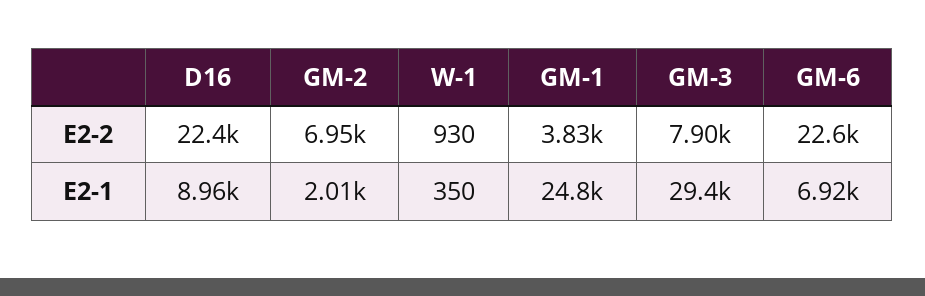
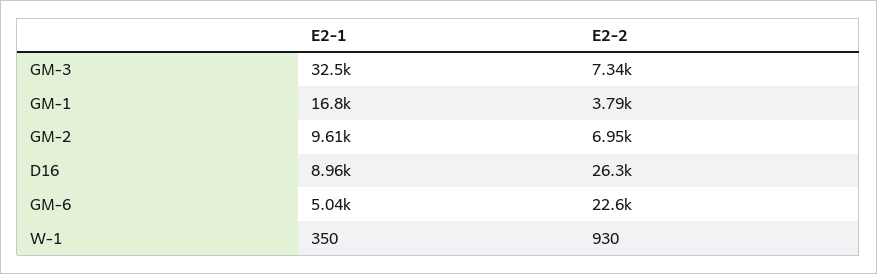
D16, E2-2: 22400 -> 26300
GM-1, E2-2: 3830 -> 3790
GM-3, E2-2: 7900 -> 7340
GM-2, E2-1: 2010 -> 9610
GM-1, E2-1: 24800 -> 16800
GM-3, E2-1: 29400 -> 32500
GM-6, E2-1: 6920 -> 5040

